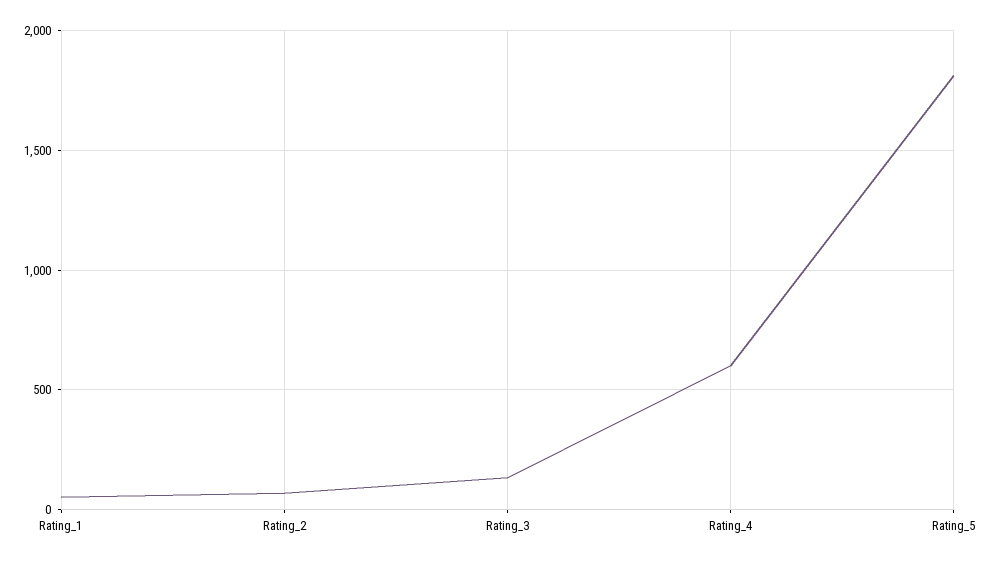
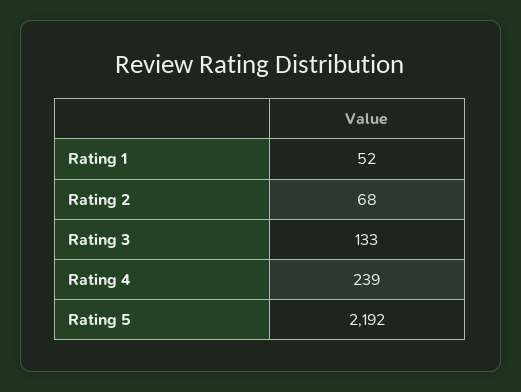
Rating_4: 600 -> 239
Rating_5: 1800 -> 2192

